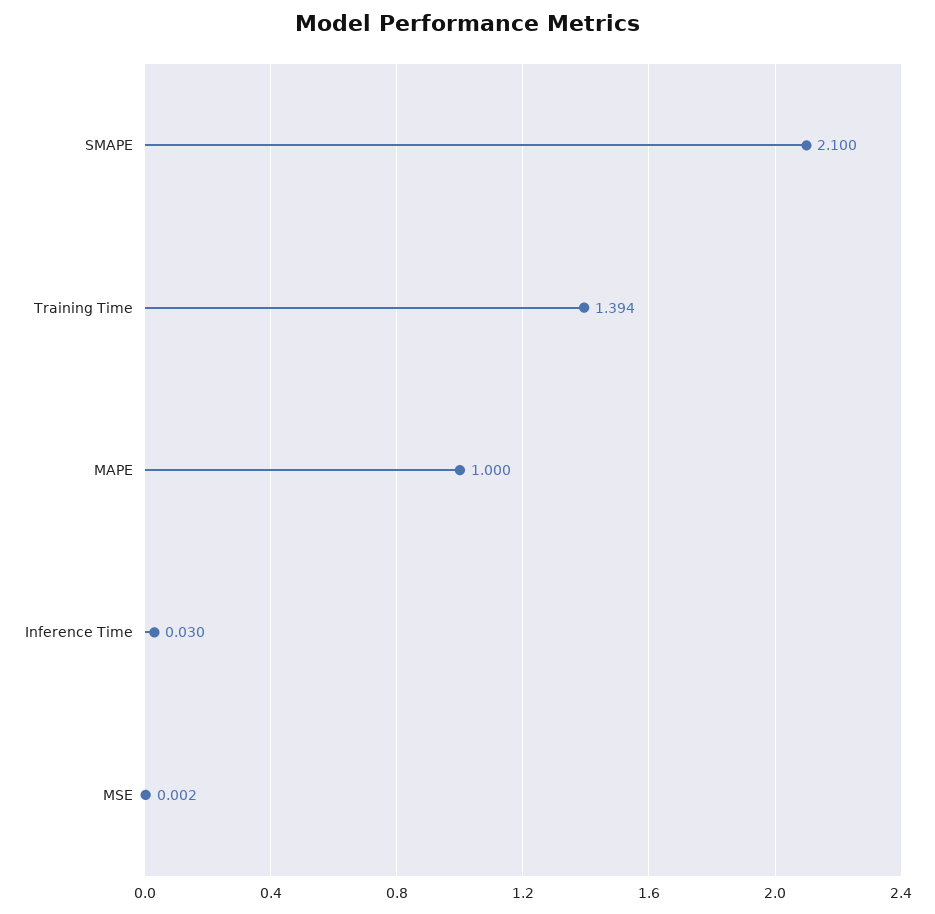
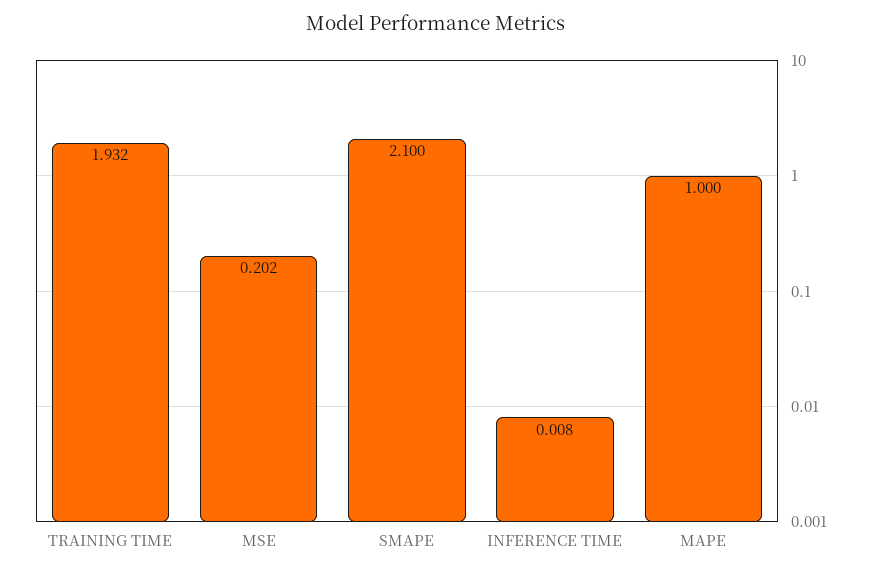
Training Time: 1.394 -> 1.932
Inference Time: 0.03 -> 0.008
MSE: 0.002 -> 0.202

